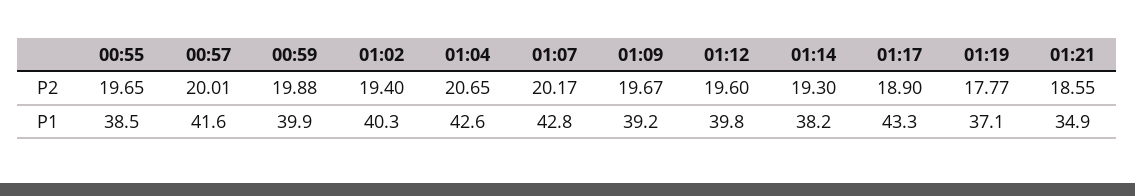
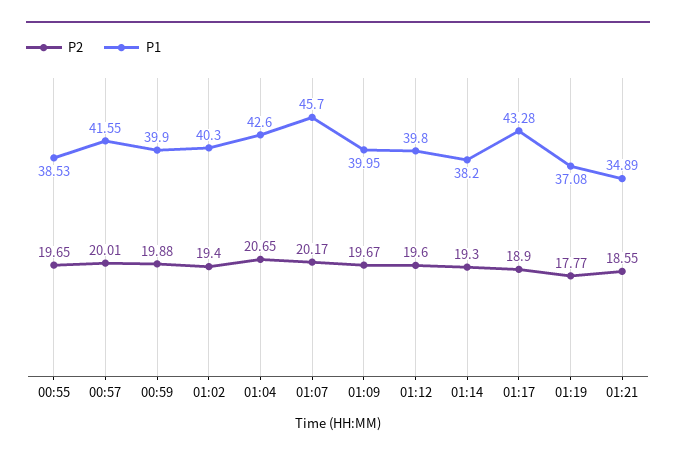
P1, 01:07: 42.8 -> 45.7
P1, 01:09: 39.2 -> 39.95

